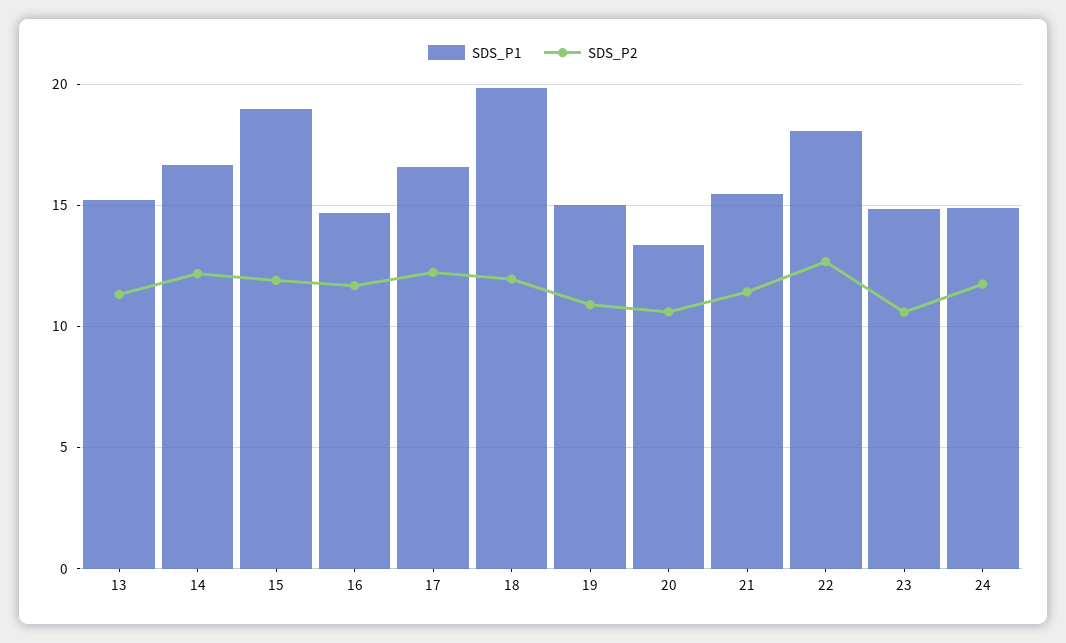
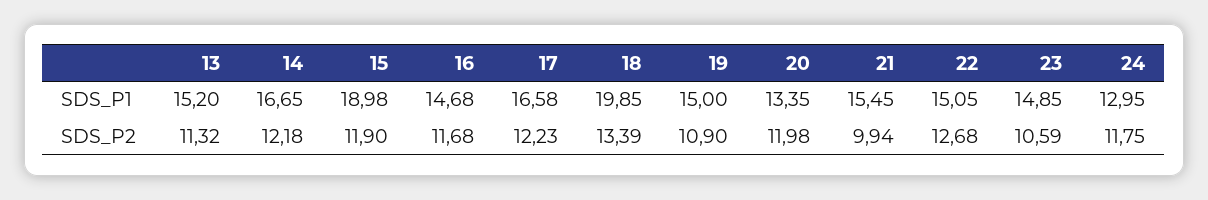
SDS_P2, 18: 12 -> 13.39
SDS_P2, 20: 10.5 -> 11.98
SDS_P2, 21: 11.5 -> 9.94
SDS_P1, 22: 18 -> 15.05
SDS_P1, 24: 15 -> 12.95

